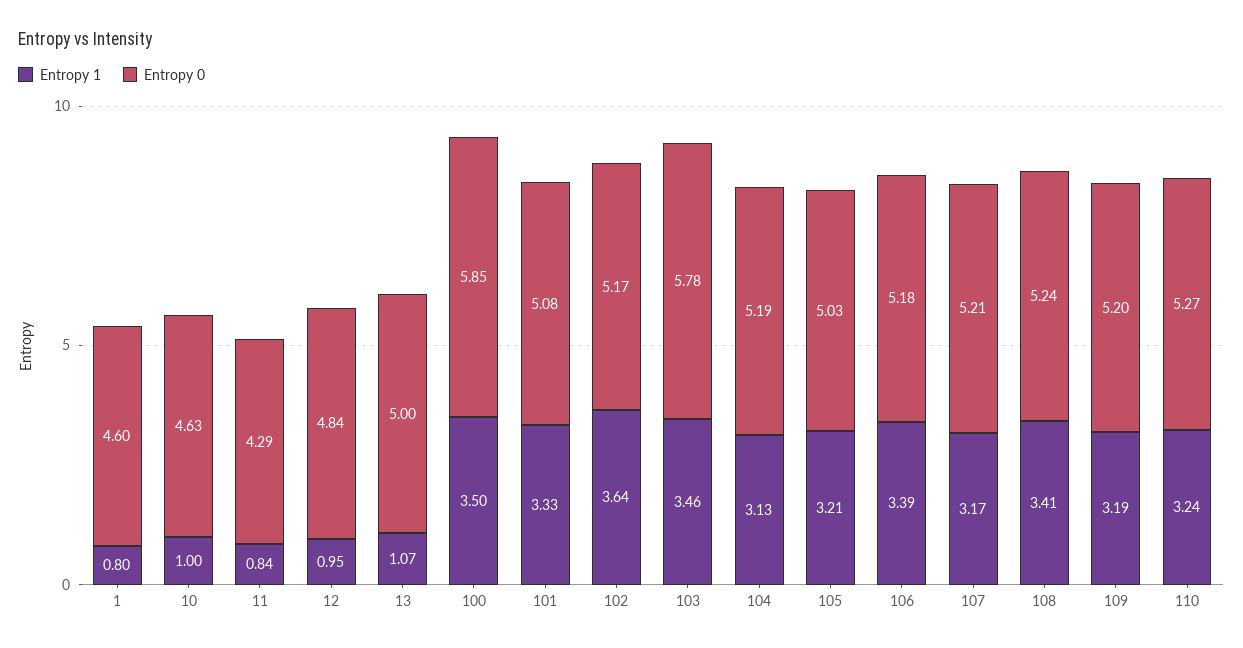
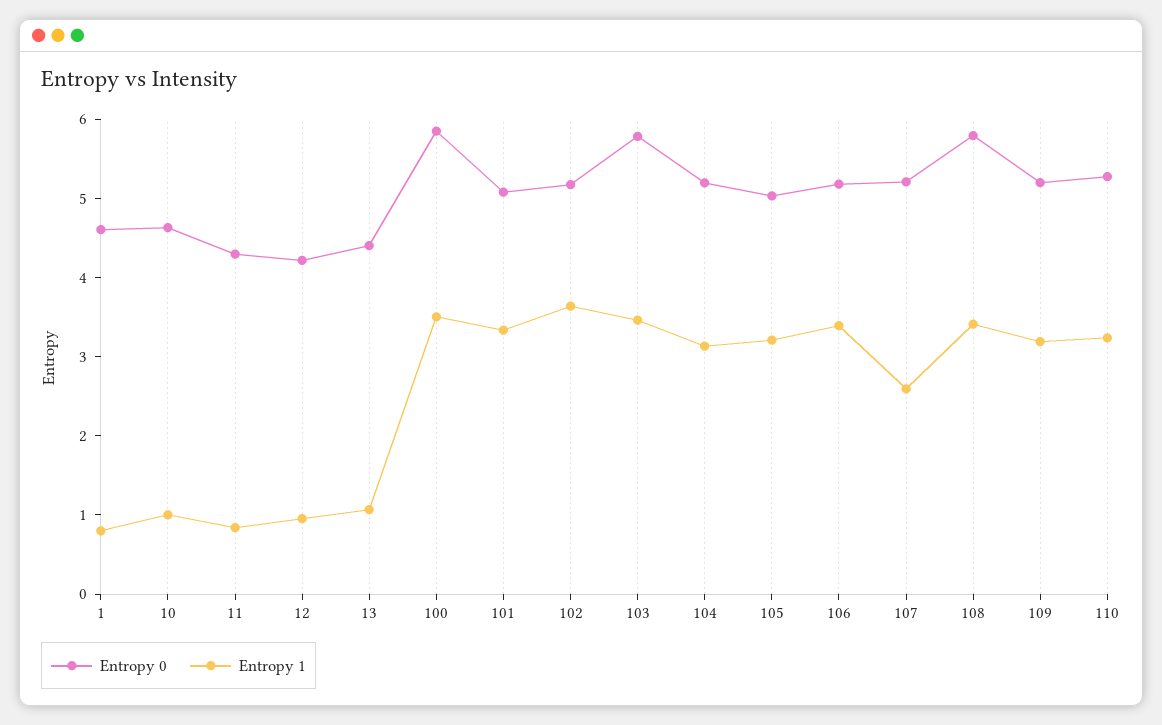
Entropy 0, 12: 4.84 -> 4.2
Entropy 0, 13: 5 -> 4.4
Entropy 1, 107: 3.17 -> 2.6
Entropy 0, 108: 5.24 -> 5.8

